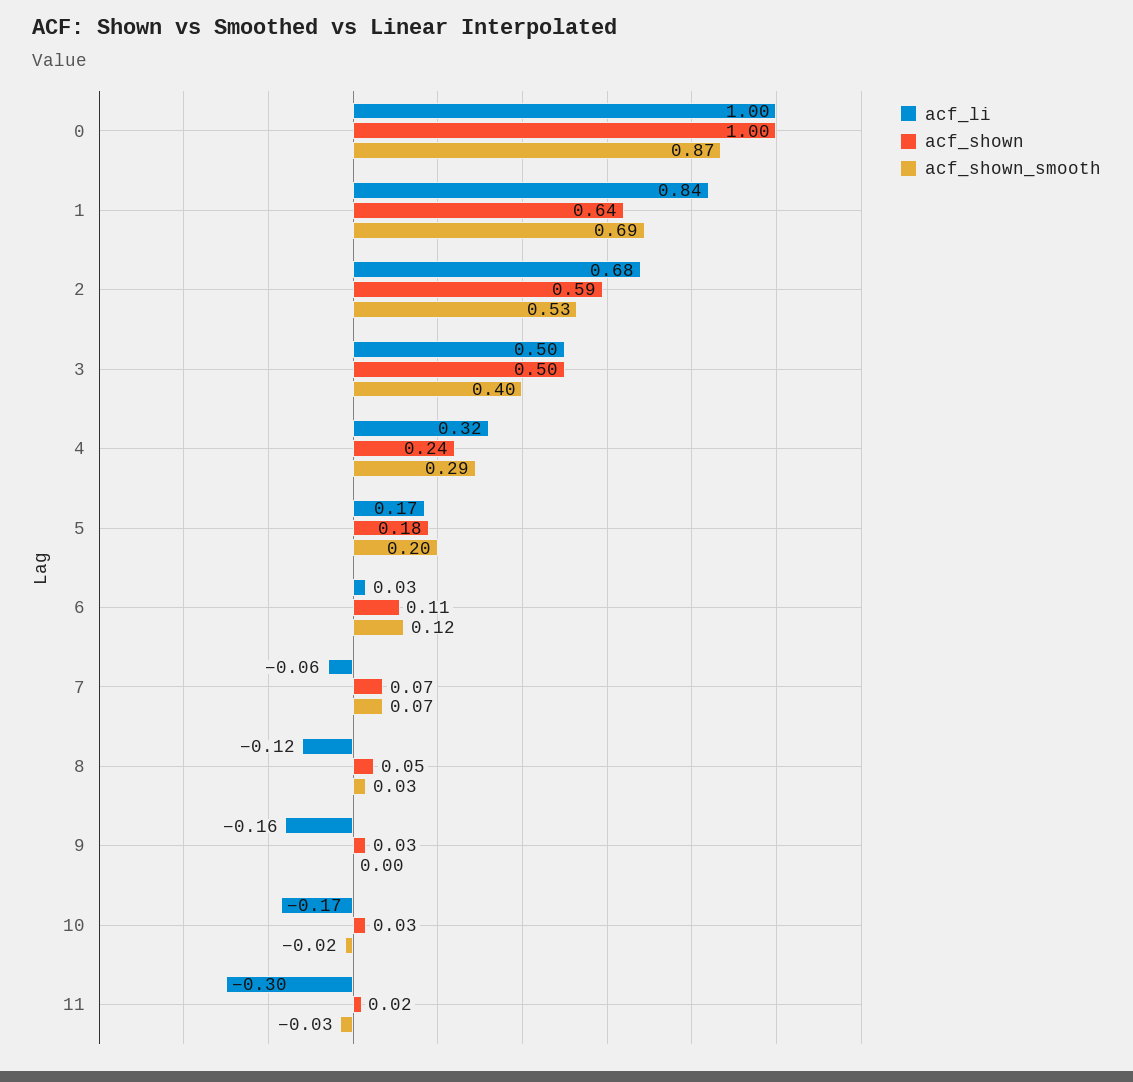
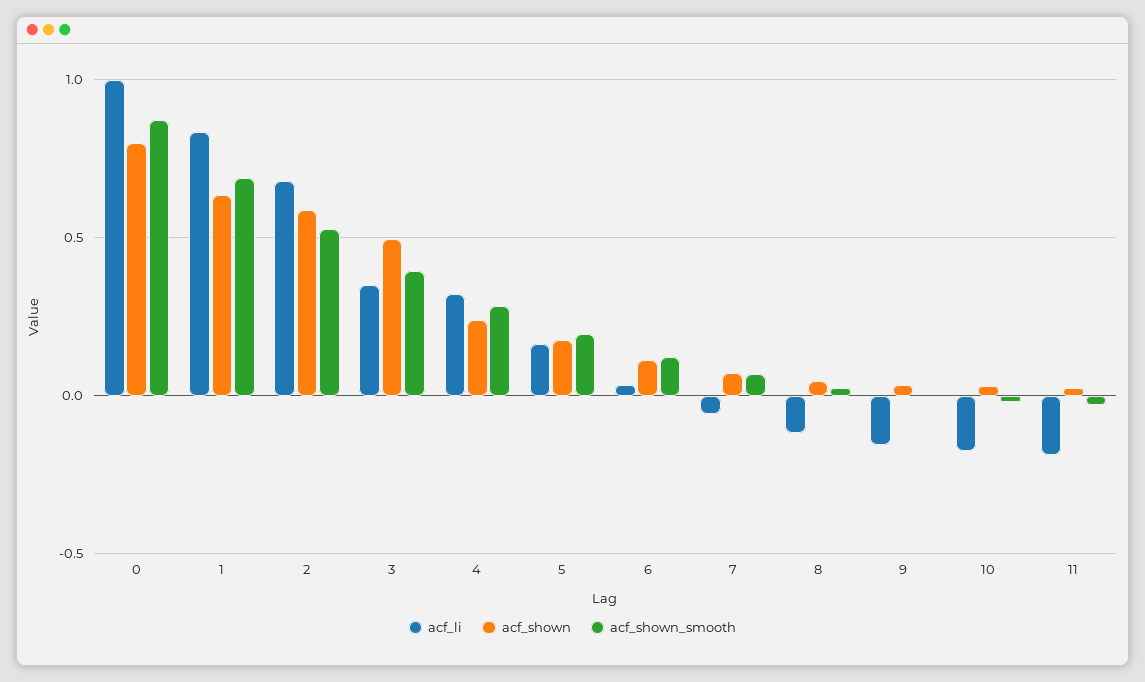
acf_shown, 0: 1 -> 0.8
acf_li, 3: 0.5 -> 0.35
acf_li, 11: -0.3 -> -0.2

